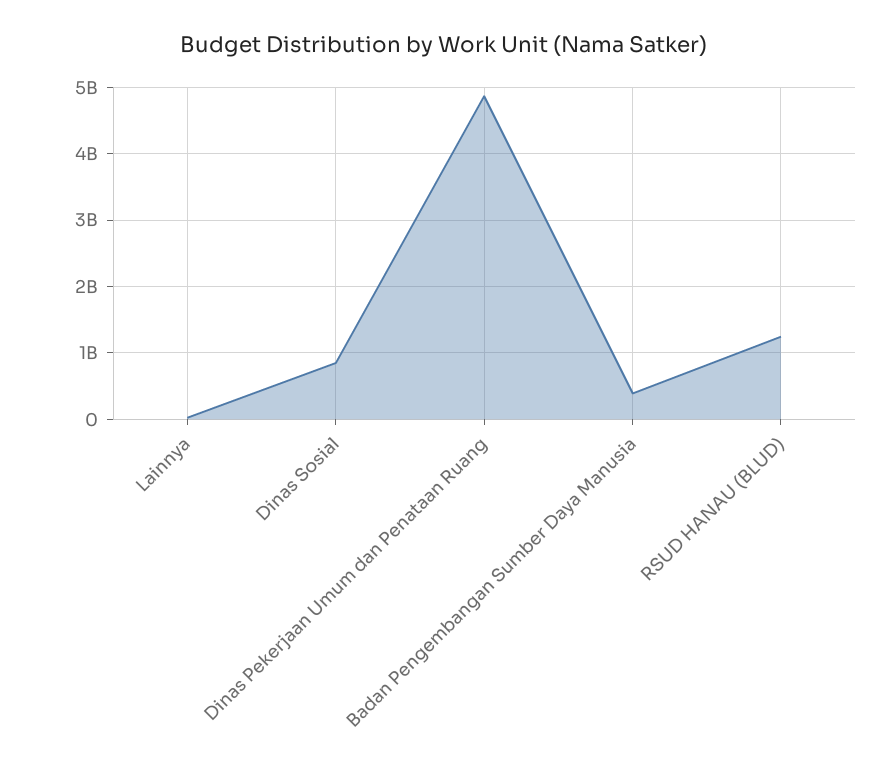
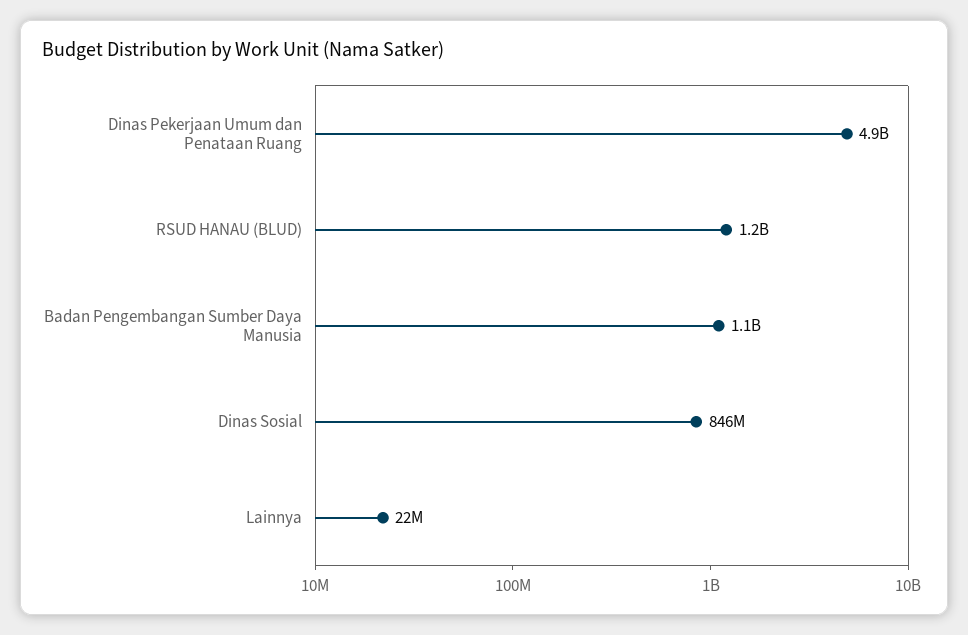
Badan Pengembangan Sumber Daya Manusia: 400000000 -> 1100000000

